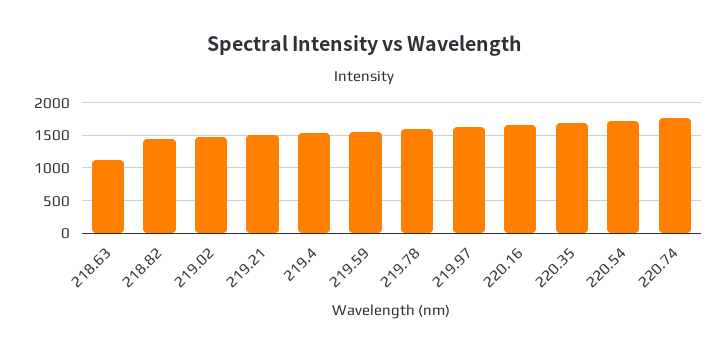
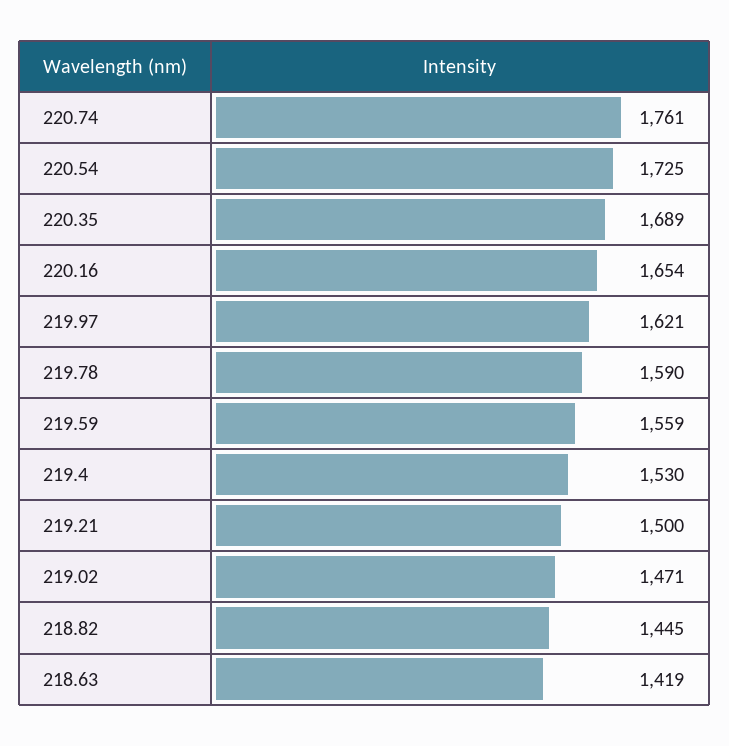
218.63: 1100 -> 1419

